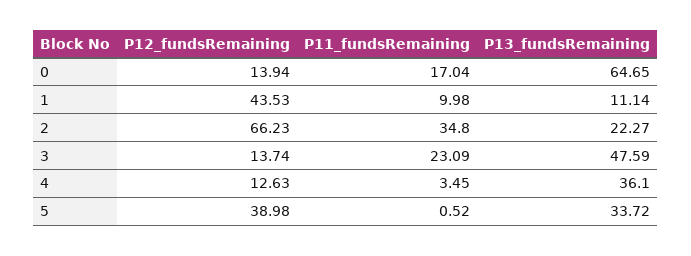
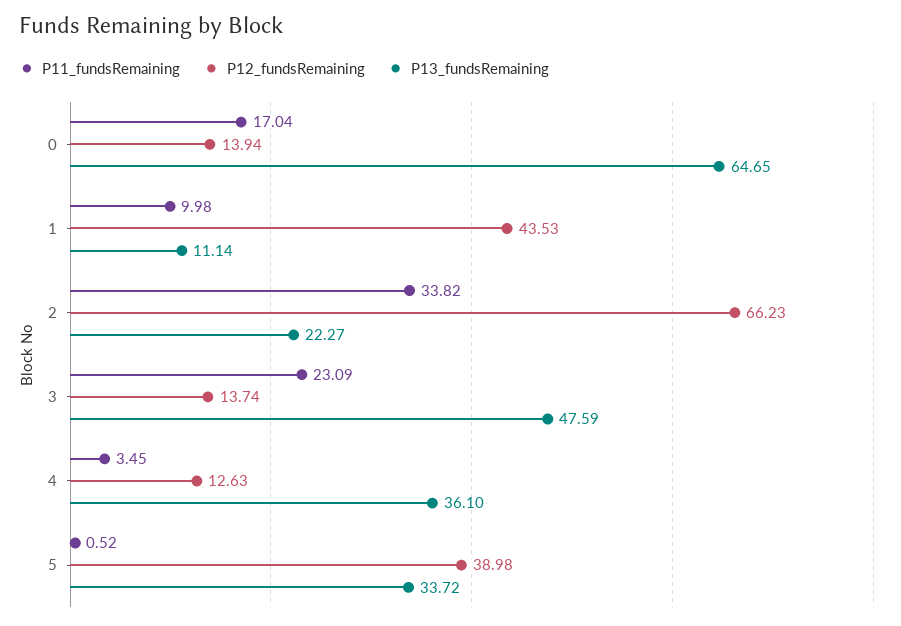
P11_fundsRemaining, 2: 34.8 -> 33.82

